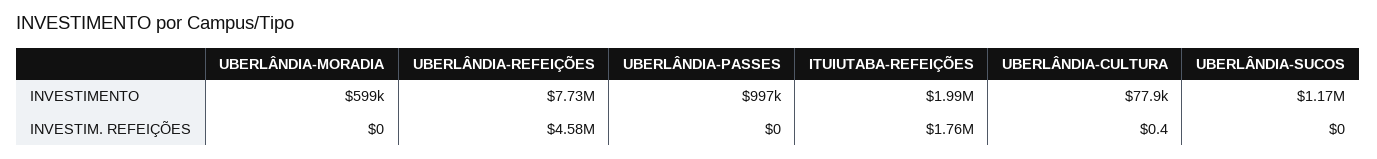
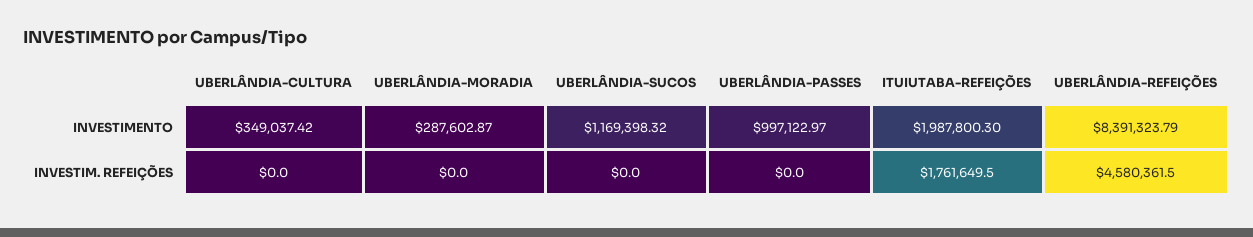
UBERLÂNDIA-MORADIA, INVESTIMENTO: 599000 -> 287602.87
UBERLÂNDIA-REFEIÇÕES, INVESTIMENTO: 7730000 -> 8391323.79
UBERLÂNDIA-CULTURA, INVESTIMENTO: 77900 -> 349037.42
UBERLÂNDIA-CULTURA, INVESTIM. REFEIÇÕES: 0.4 -> 0

